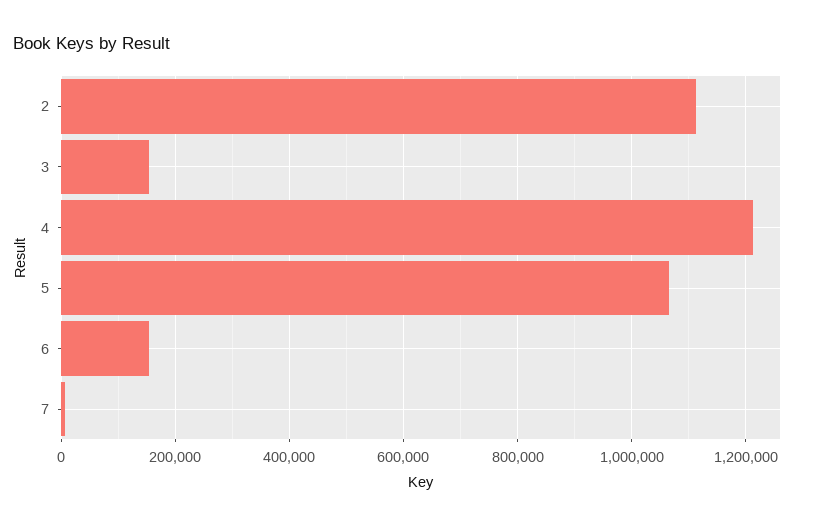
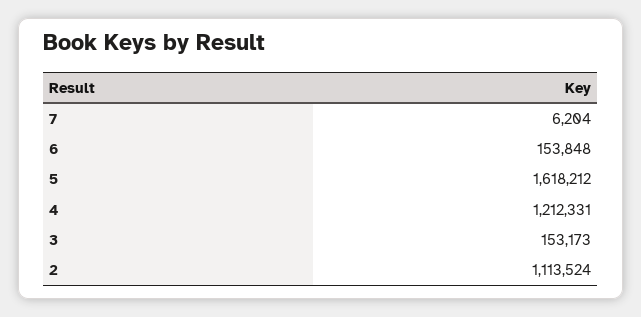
5: 1060000 -> 1618212

